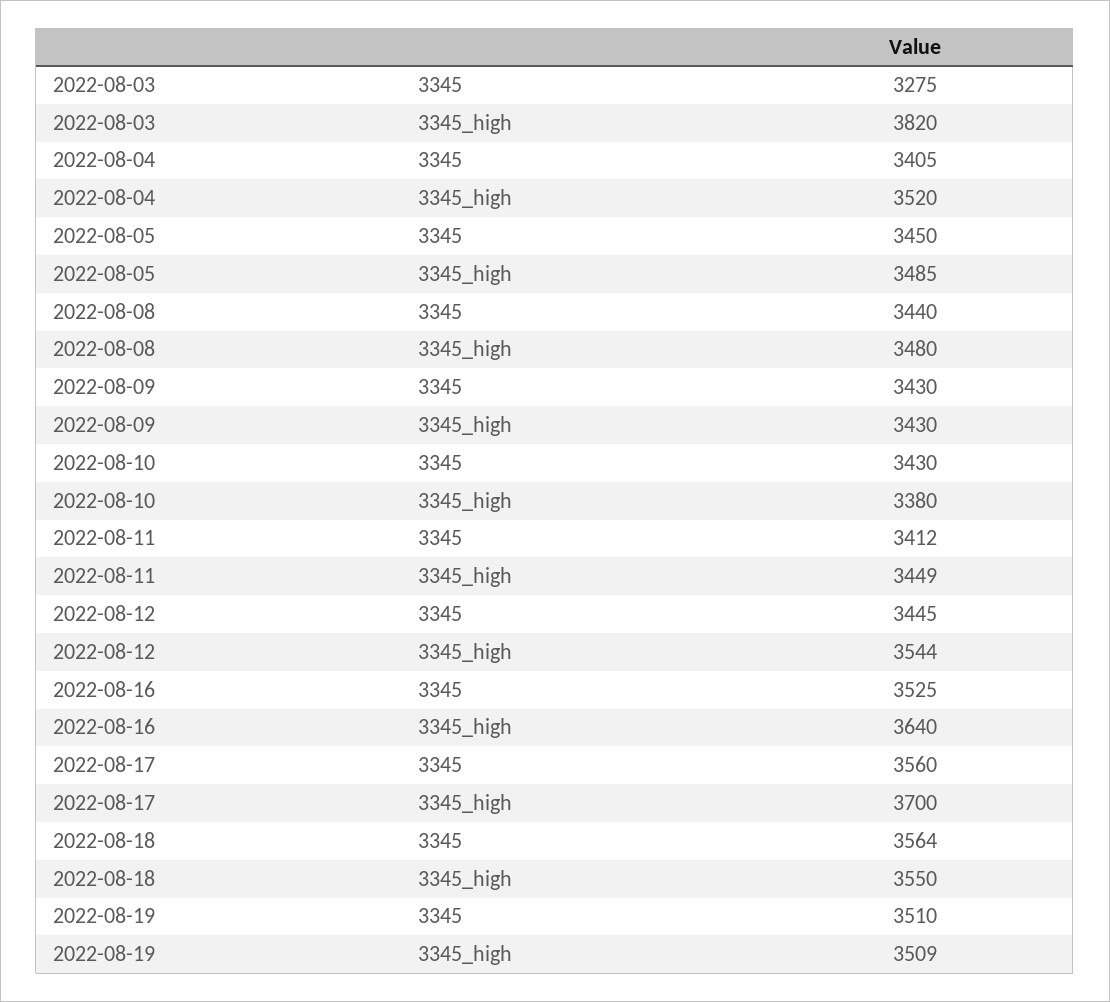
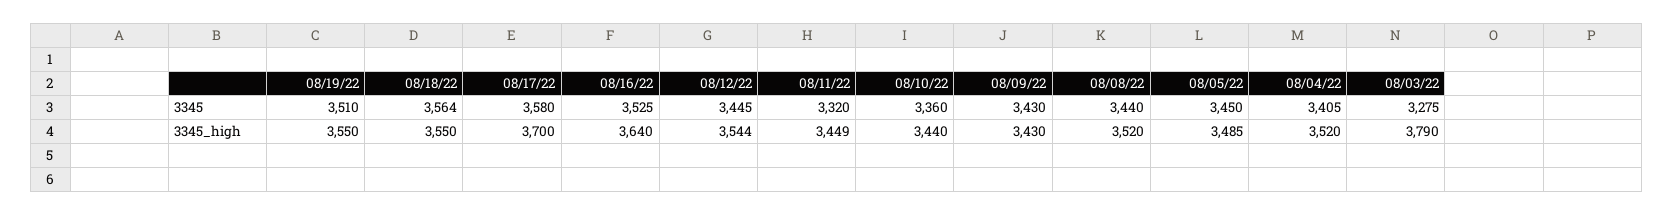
2022-08-03, 3345_high: 3820 -> 3790
2022-08-08, 3345_high: 3480 -> 3520
2022-08-10, 3345: 3430 -> 3360
2022-08-10, 3345_high: 3380 -> 3440
2022-08-11, 3345: 3412 -> 3320
2022-08-17, 3345: 3560 -> 3580
2022-08-19, 3345_high: 3509 -> 3550

